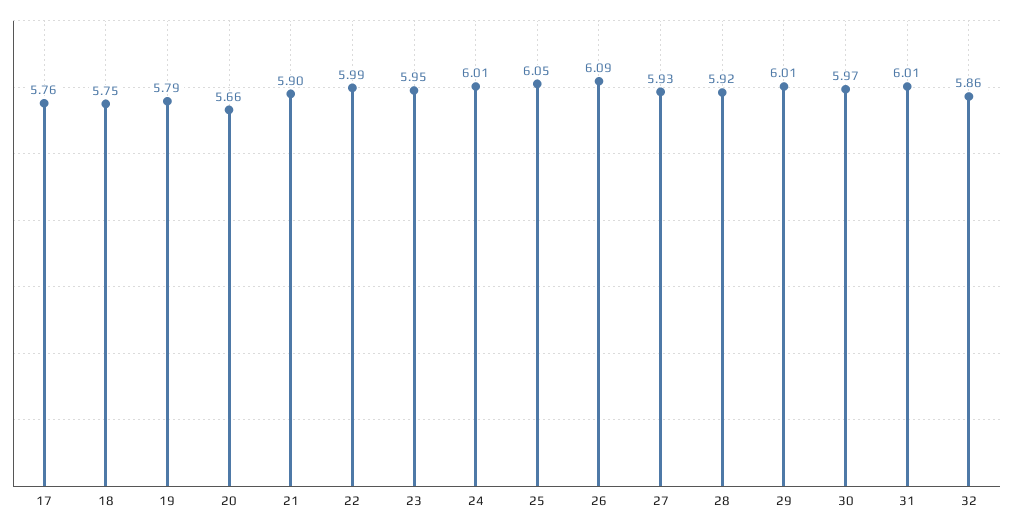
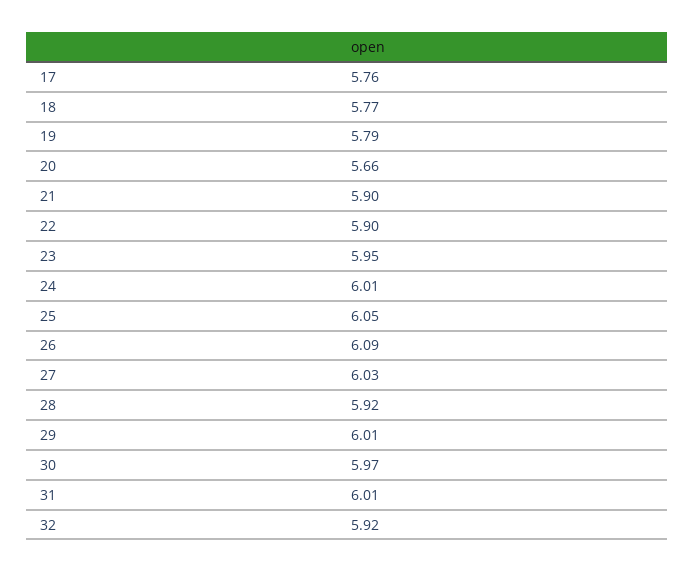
18: 5.75 -> 5.77
22: 5.99 -> 5.9
27: 5.93 -> 6.03
32: 5.86 -> 5.92

